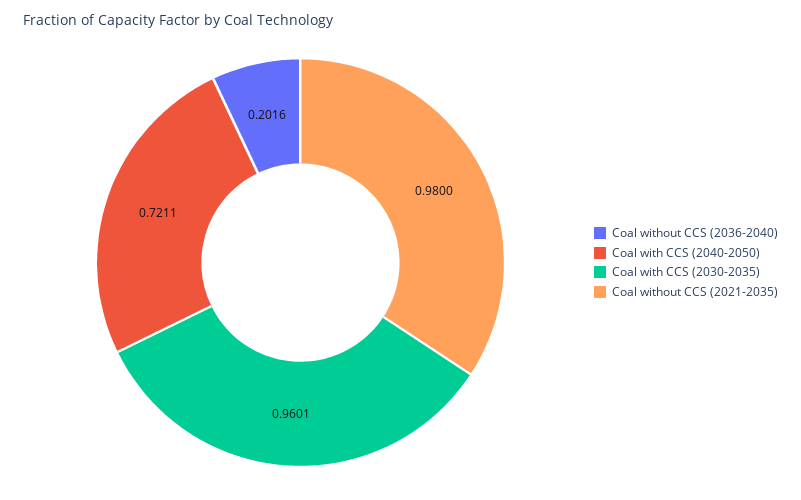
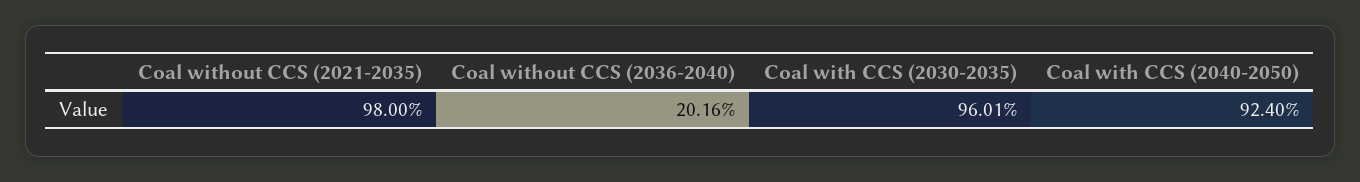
Coal with CCS (2040-2050): 0.7211 -> 0.924

